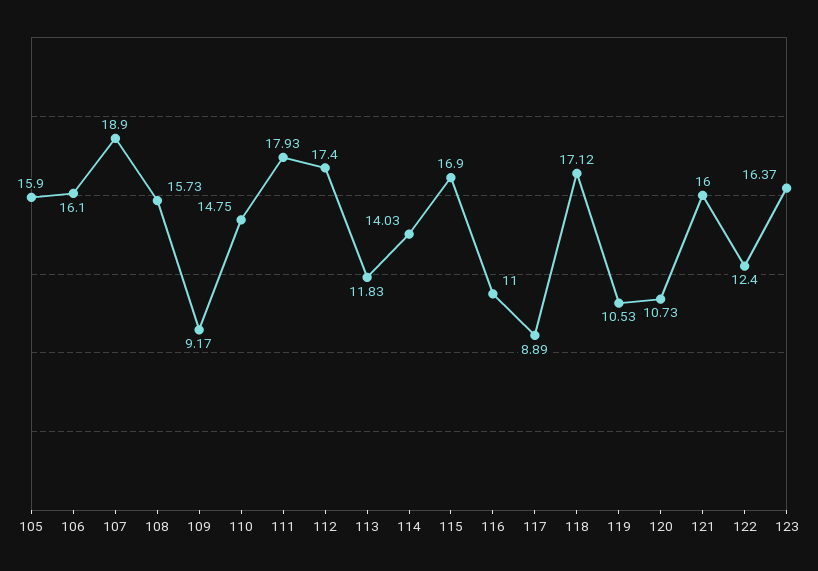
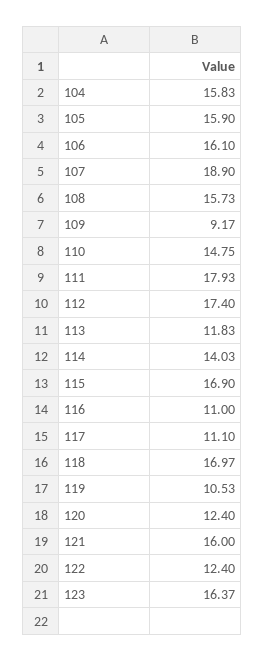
117: 8.89 -> 11.1
118: 17.12 -> 16.97
120: 10.73 -> 12.4
104: none -> 15.83

